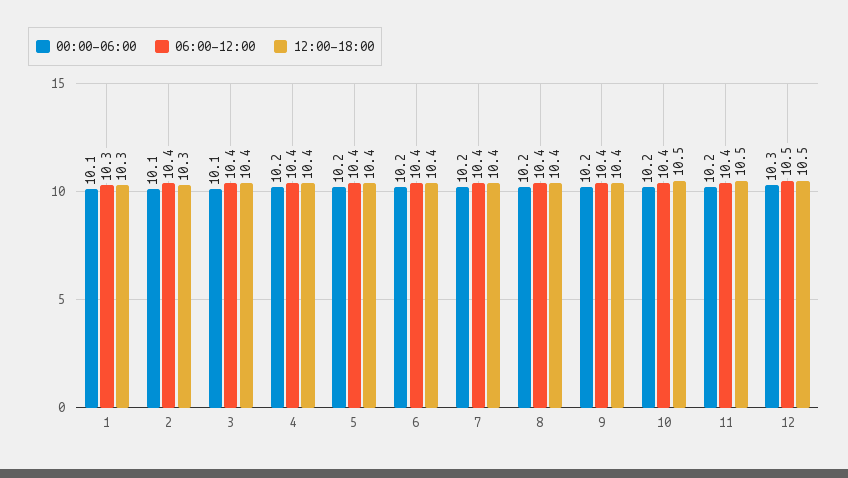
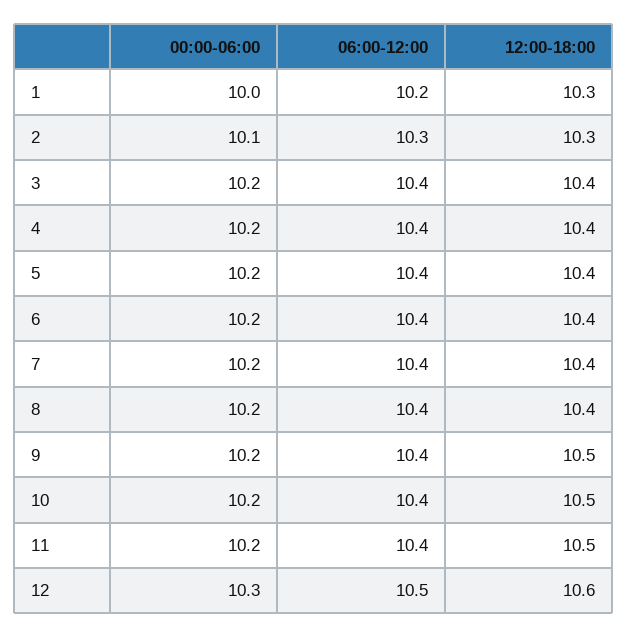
00:00-06:00, 1: 10.1 -> 10
06:00-12:00, 1: 10.3 -> 10.2
06:00-12:00, 2: 10.4 -> 10.3
00:00-06:00, 3: 10.1 -> 10.2
12:00-18:00, 9: 10.4 -> 10.5
12:00-18:00, 12: 10.5 -> 10.6

